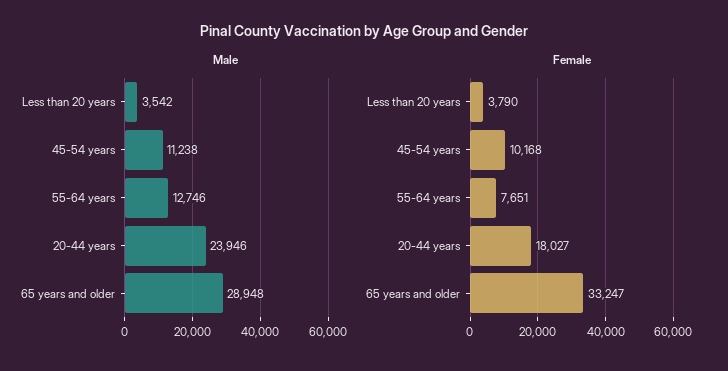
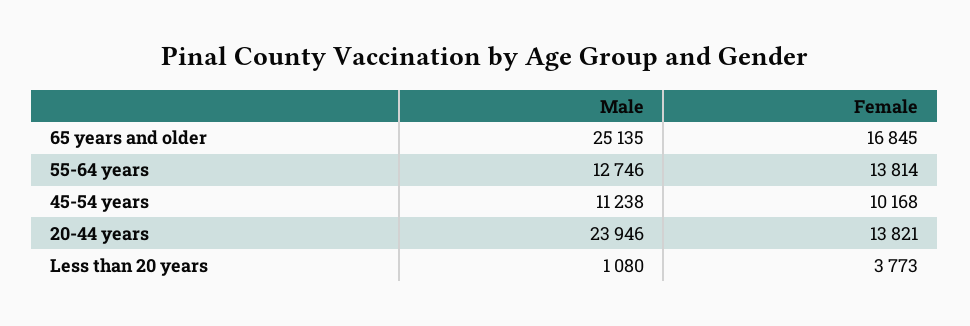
Male, Less than 20 years: 3542 -> 1080
Male, 65 years and older: 28948 -> 25135
Female, Less than 20 years: 3790 -> 3773
Female, 55-64 years: 7651 -> 13814
Female, 20-44 years: 18027 -> 13821
Female, 65 years and older: 33247 -> 16845

